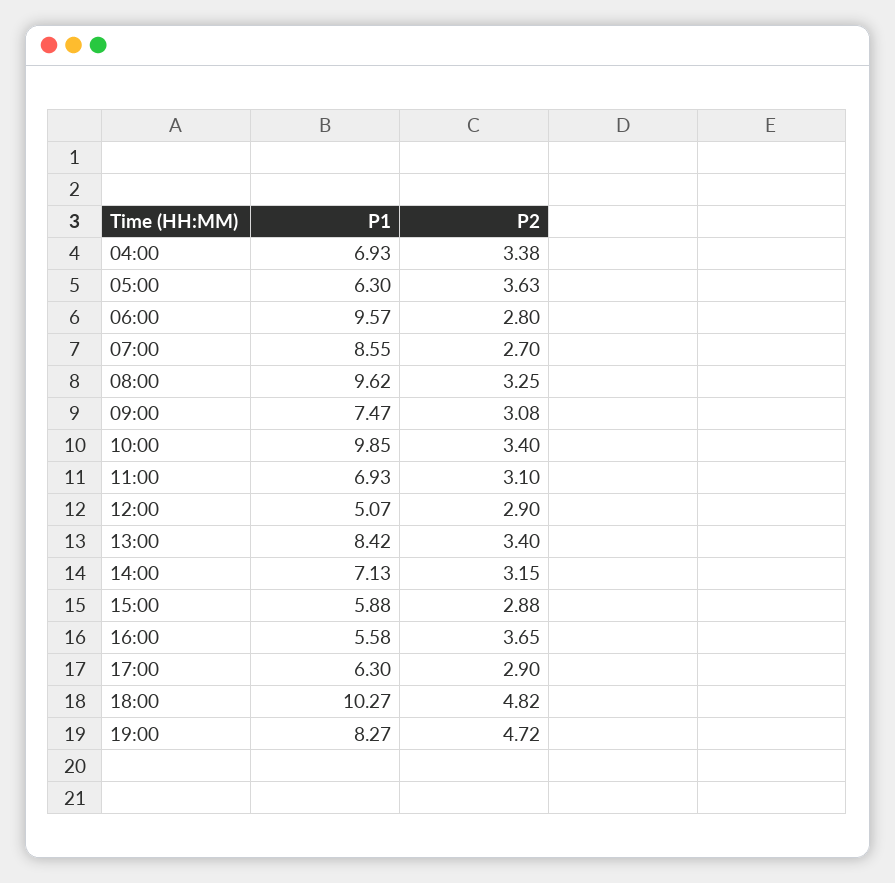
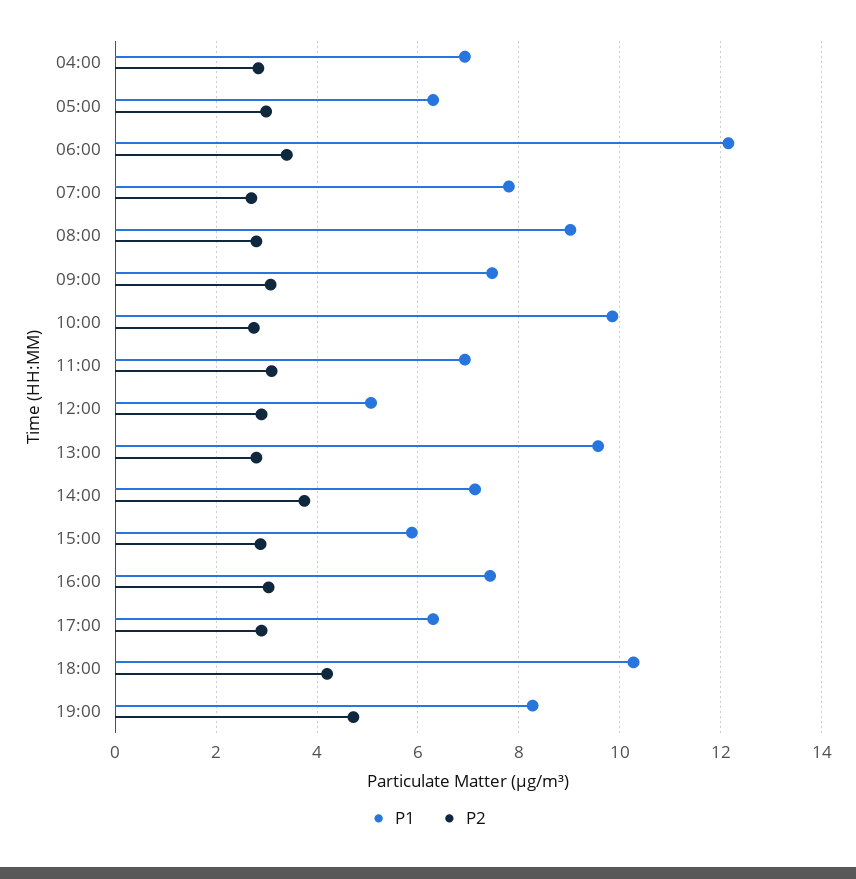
P2, 04:00: 3.38 -> 2.8
P2, 05:00: 3.63 -> 3
P1, 06:00: 9.57 -> 12.2
P2, 06:00: 2.8 -> 3.4
P1, 07:00: 8.55 -> 7.8
P1, 08:00: 9.62 -> 9
P2, 08:00: 3.25 -> 2.8
P2, 10:00: 3.4 -> 2.8
P1, 13:00: 8.42 -> 9.6
P2, 13:00: 3.4 -> 2.8
P2, 14:00: 3.15 -> 3.8
P1, 16:00: 5.58 -> 7.4
P2, 16:00: 3.65 -> 3
P2, 18:00: 4.82 -> 4.2

